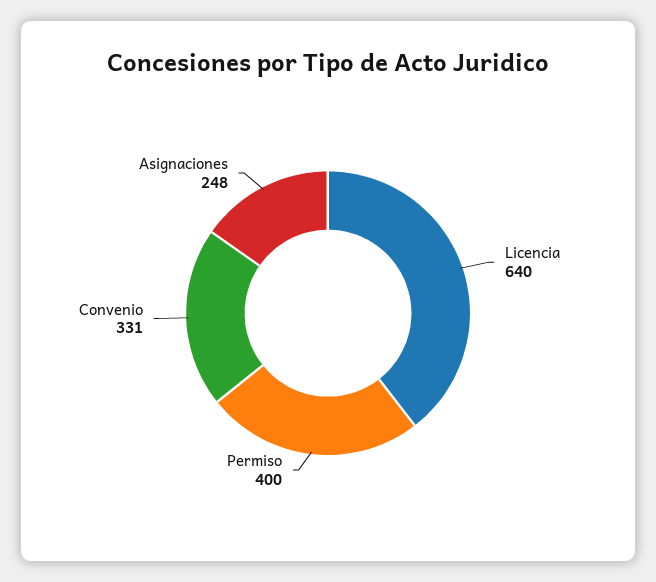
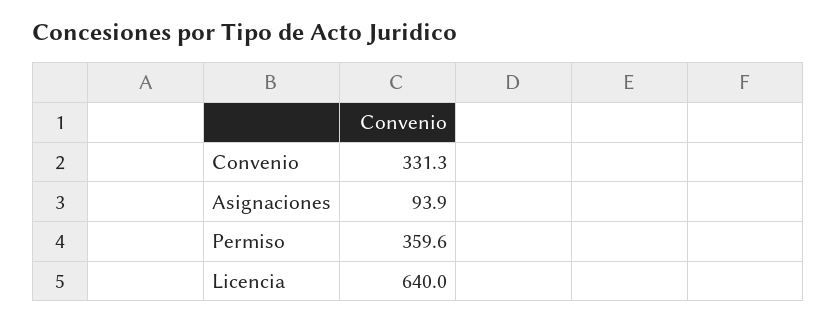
Permiso: 400 -> 359.6
Asignaciones: 248 -> 93.9

